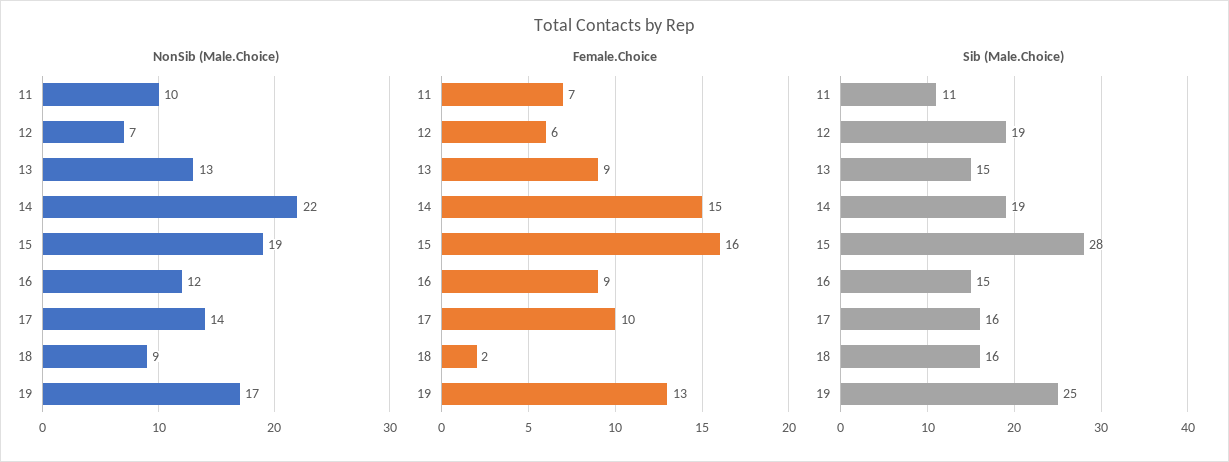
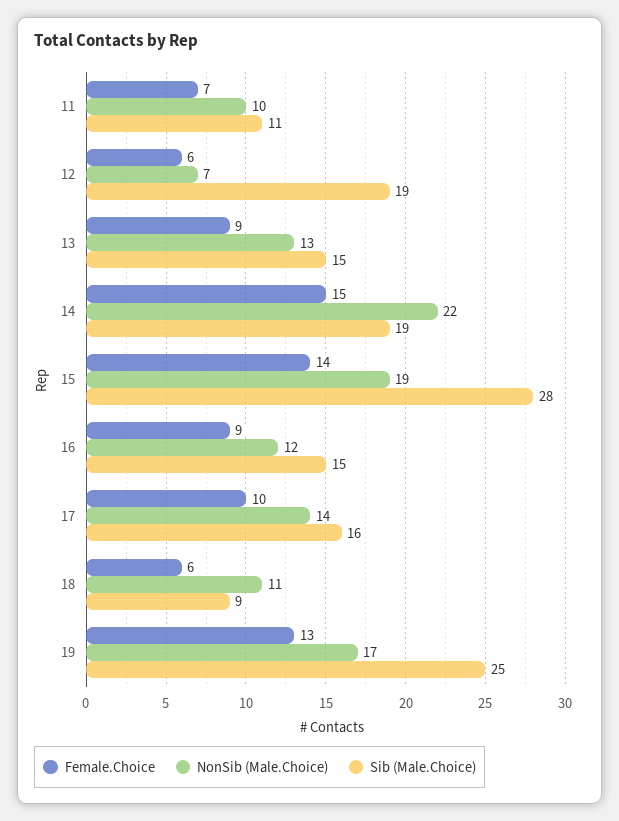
NonSib (Male.Choice), 18: 9 -> 11
Female.Choice, 15: 16 -> 14
Female.Choice, 18: 2 -> 6
Sib (Male.Choice), 18: 16 -> 9

